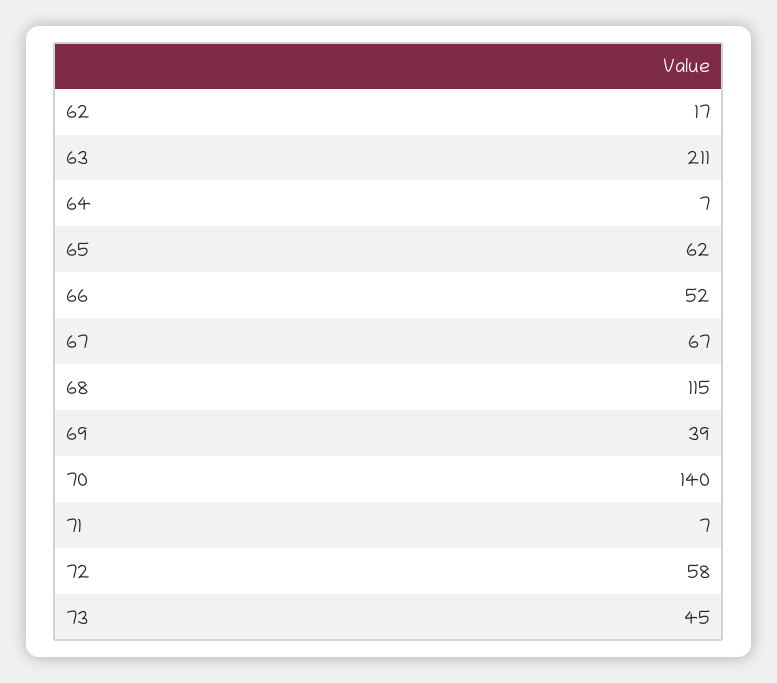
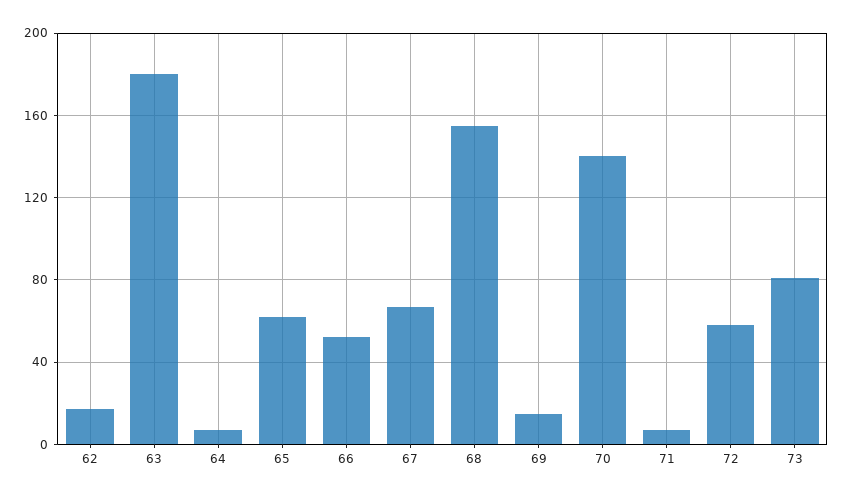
63: 211 -> 180
68: 115 -> 155
69: 39 -> 15
73: 45 -> 80

